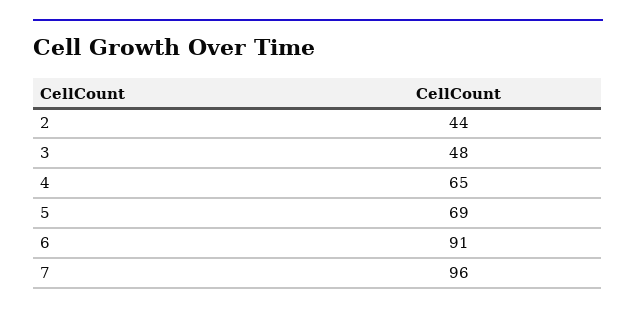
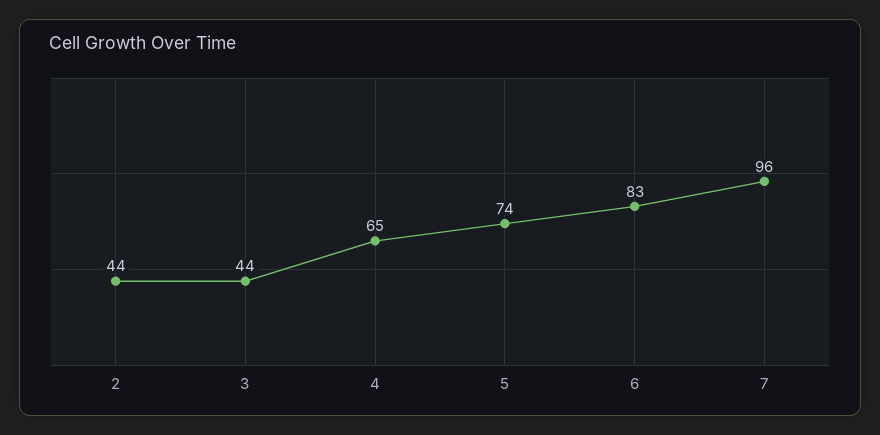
3: 48 -> 44
5: 69 -> 74
6: 91 -> 83

